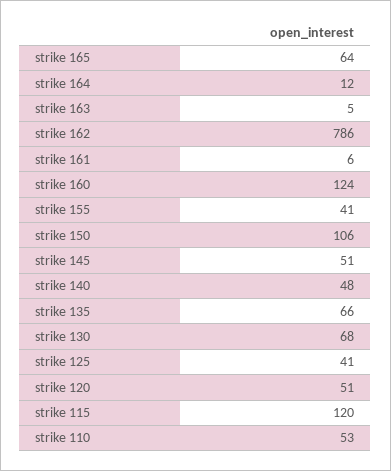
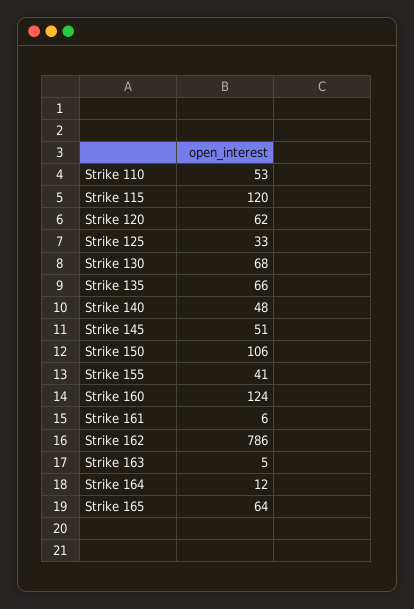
strike 125: 41 -> 33
strike 120: 51 -> 62

